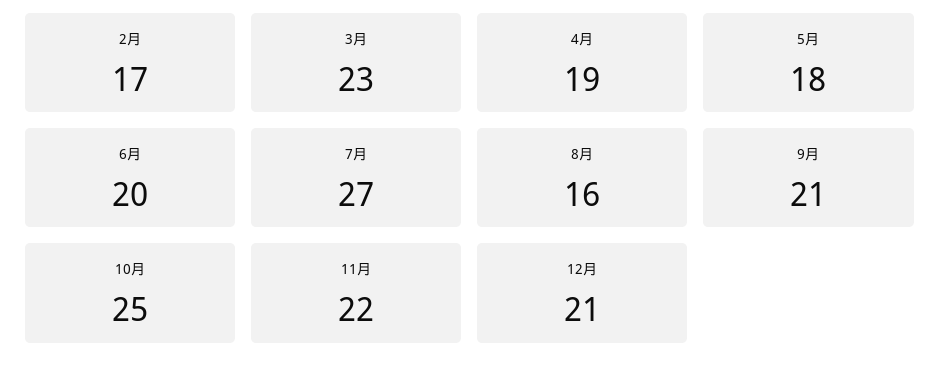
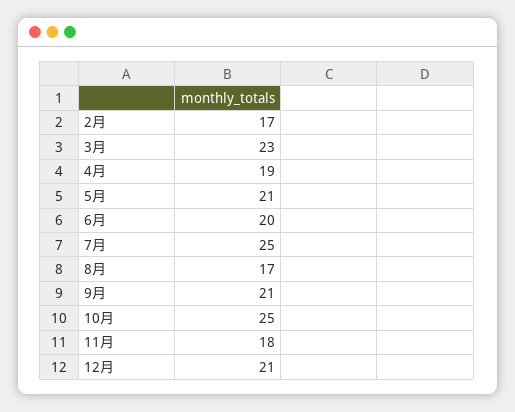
5月: 18 -> 21
7月: 27 -> 25
8月: 16 -> 17
11月: 22 -> 18

